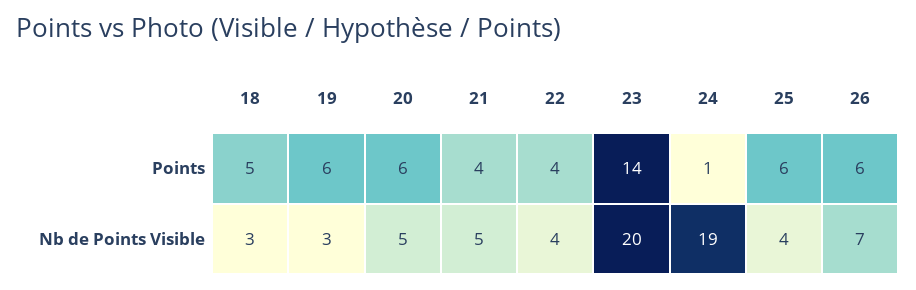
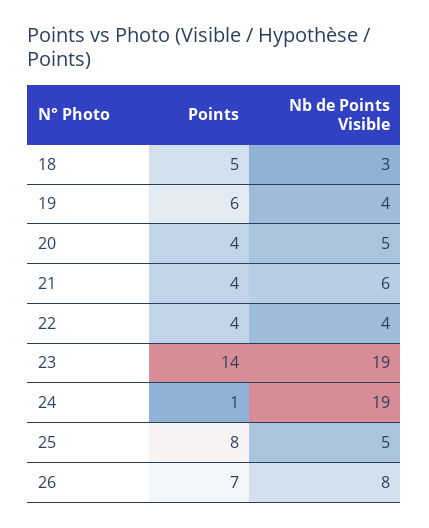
20, Points: 6 -> 4
25, Points: 6 -> 8
26, Points: 6 -> 7
19, Nb de Points Visible: 3 -> 4
21, Nb de Points Visible: 5 -> 6
23, Nb de Points Visible: 20 -> 19
25, Nb de Points Visible: 4 -> 5
26, Nb de Points Visible: 7 -> 8

